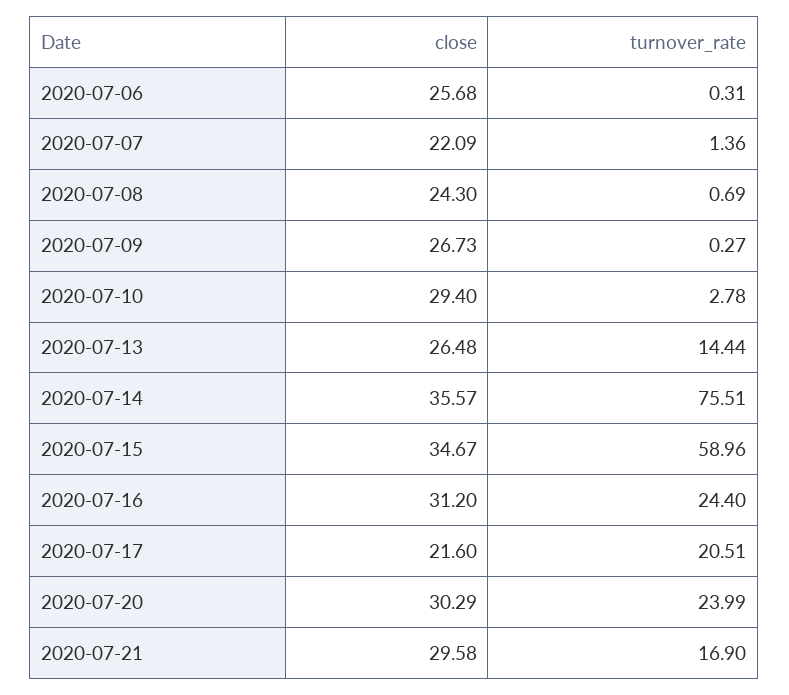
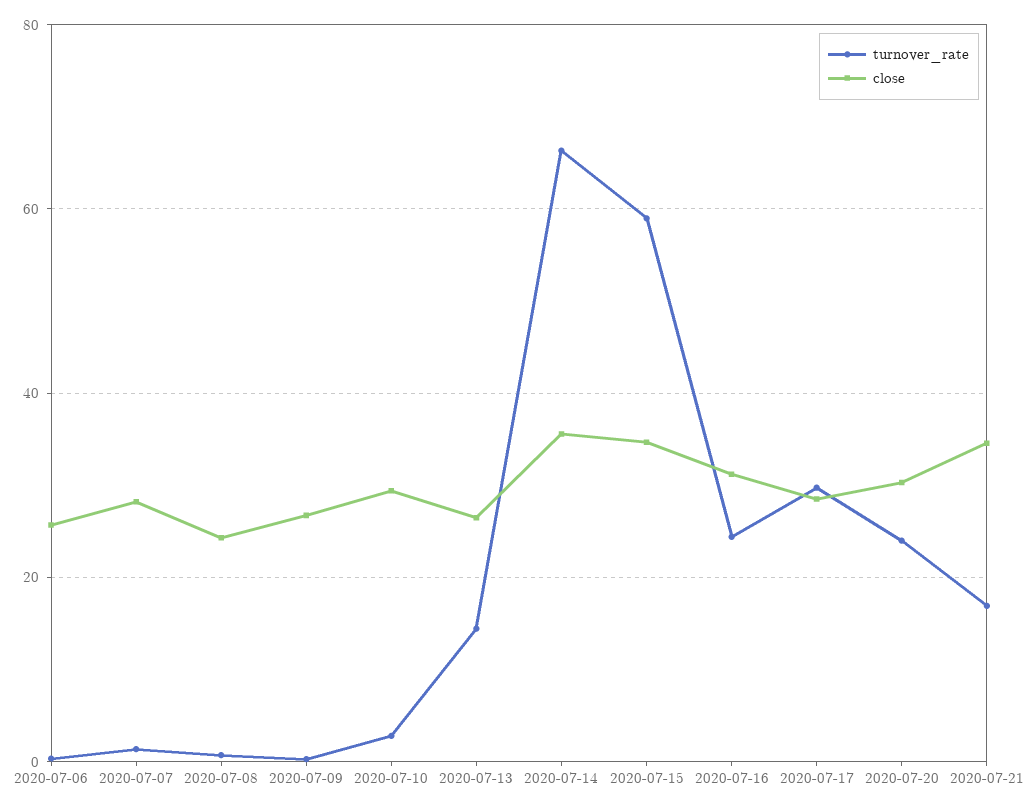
close, 2020-07-07: 22.09 -> 28
turnover_rate, 2020-07-14: 75.51 -> 66
close, 2020-07-17: 21.6 -> 28
turnover_rate, 2020-07-17: 20.51 -> 30
close, 2020-07-21: 29.58 -> 34

